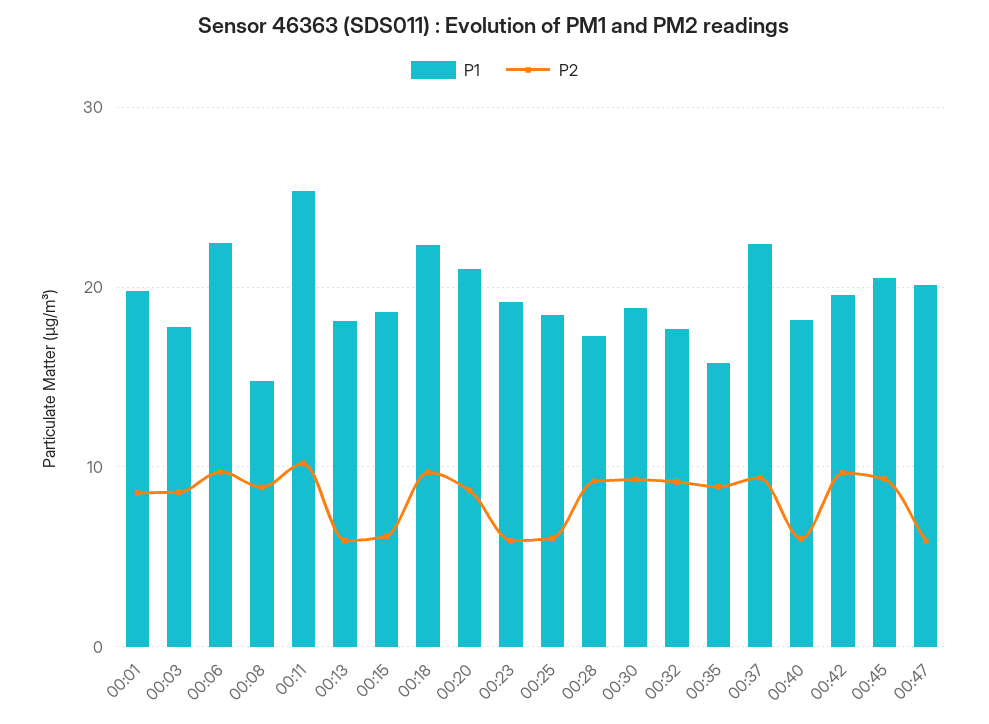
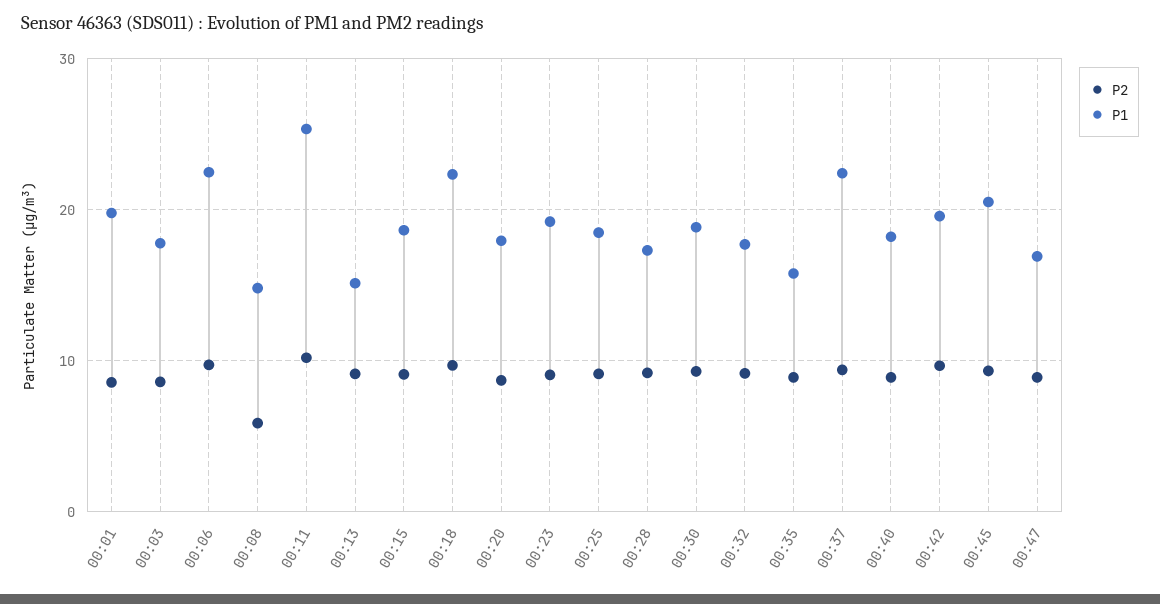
P2, 00:08: 9 -> 6
P1, 00:13: 18 -> 15
P2, 00:13: 6 -> 9
P2, 00:15: 6 -> 9
P1, 00:20: 21 -> 18
P2, 00:23: 6 -> 9
P2, 00:25: 6 -> 9
P2, 00:40: 6 -> 9
P1, 00:47: 20 -> 17
P2, 00:47: 6 -> 9

